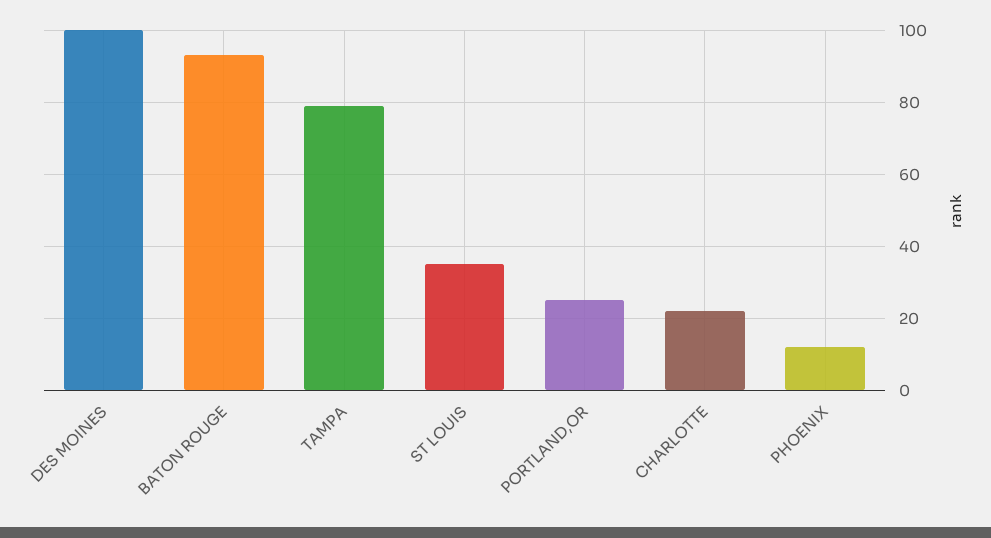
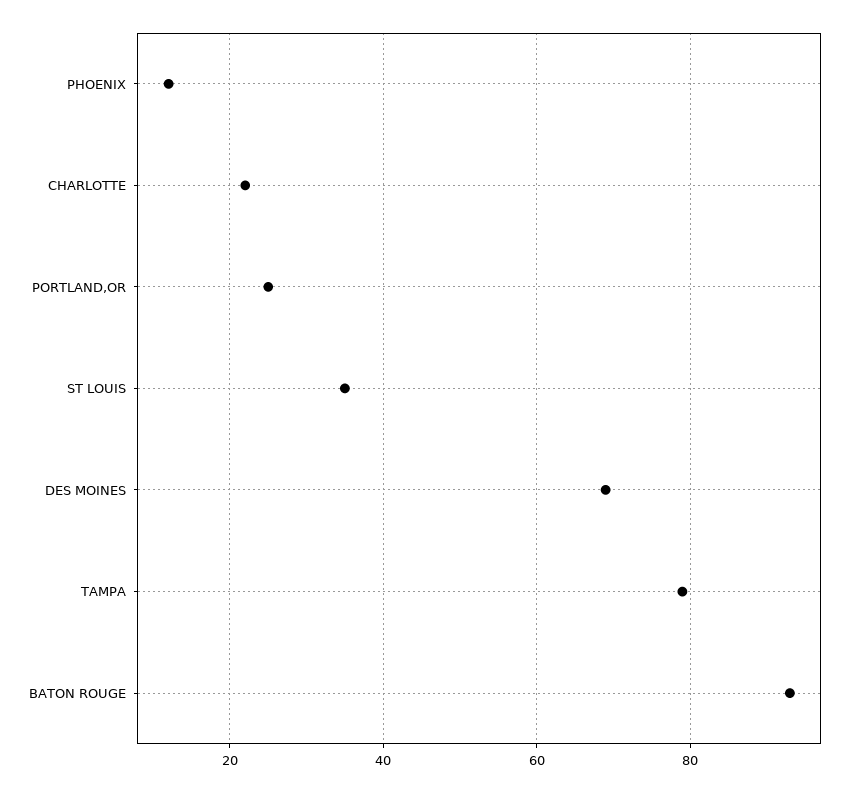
DES MOINES: 100 -> 70

